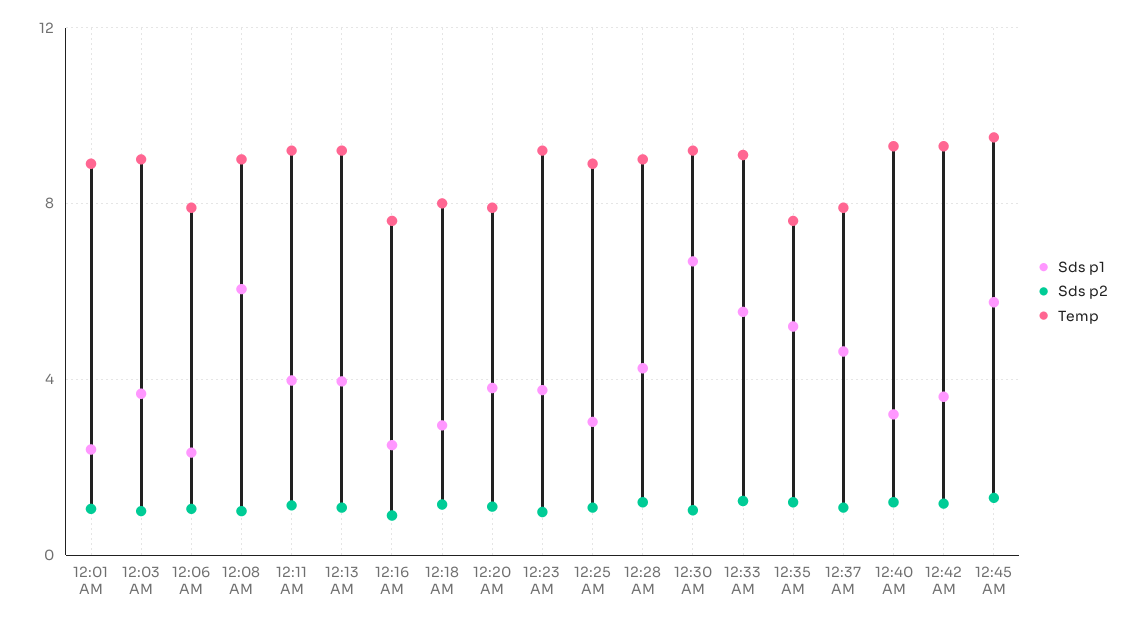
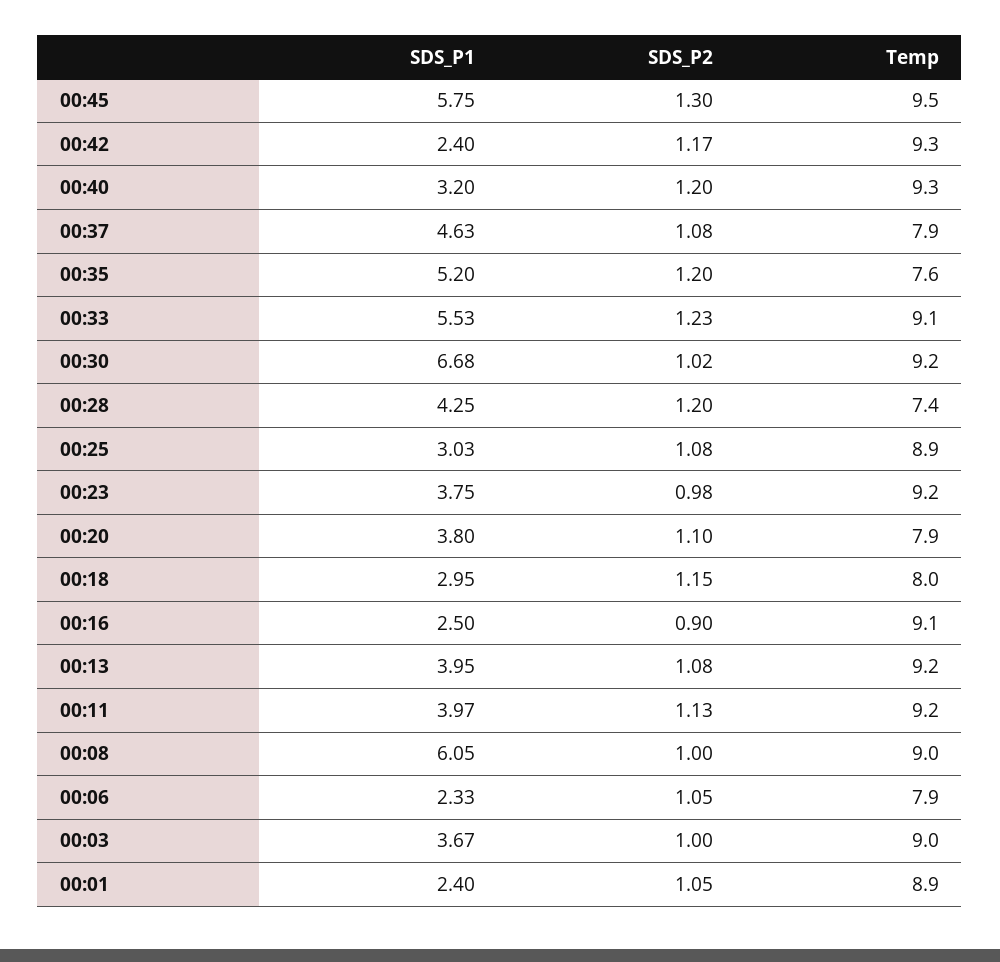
Temp, 12:16 AM: 7.5 -> 9.1
Temp, 12:28 AM: 9 -> 7.4
Sds p1, 12:42 AM: 3.5 -> 2.4

